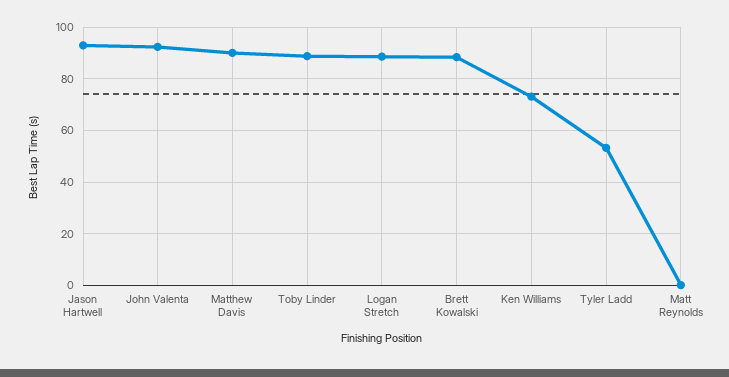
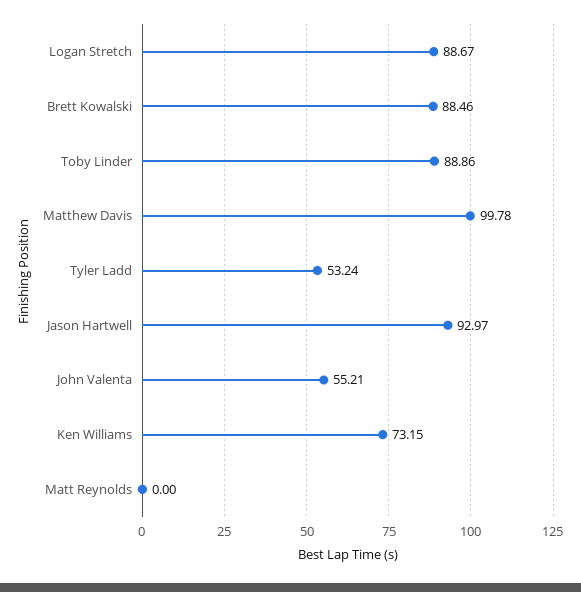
John Valenta: 92.5 -> 55.21
Matthew Davis: 90 -> 99.78

